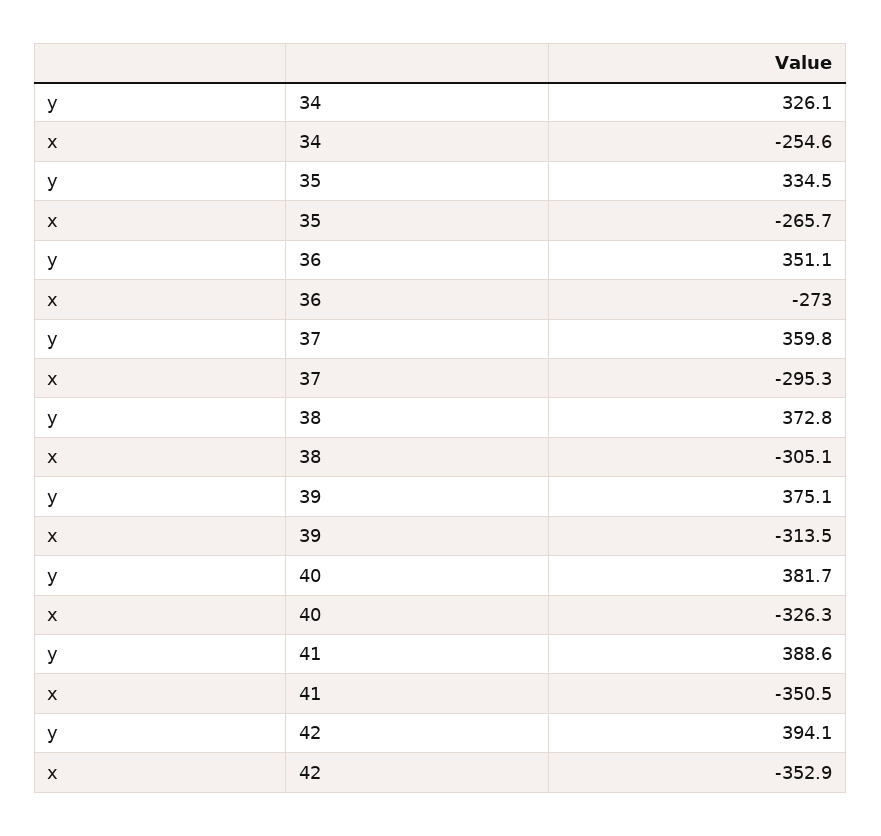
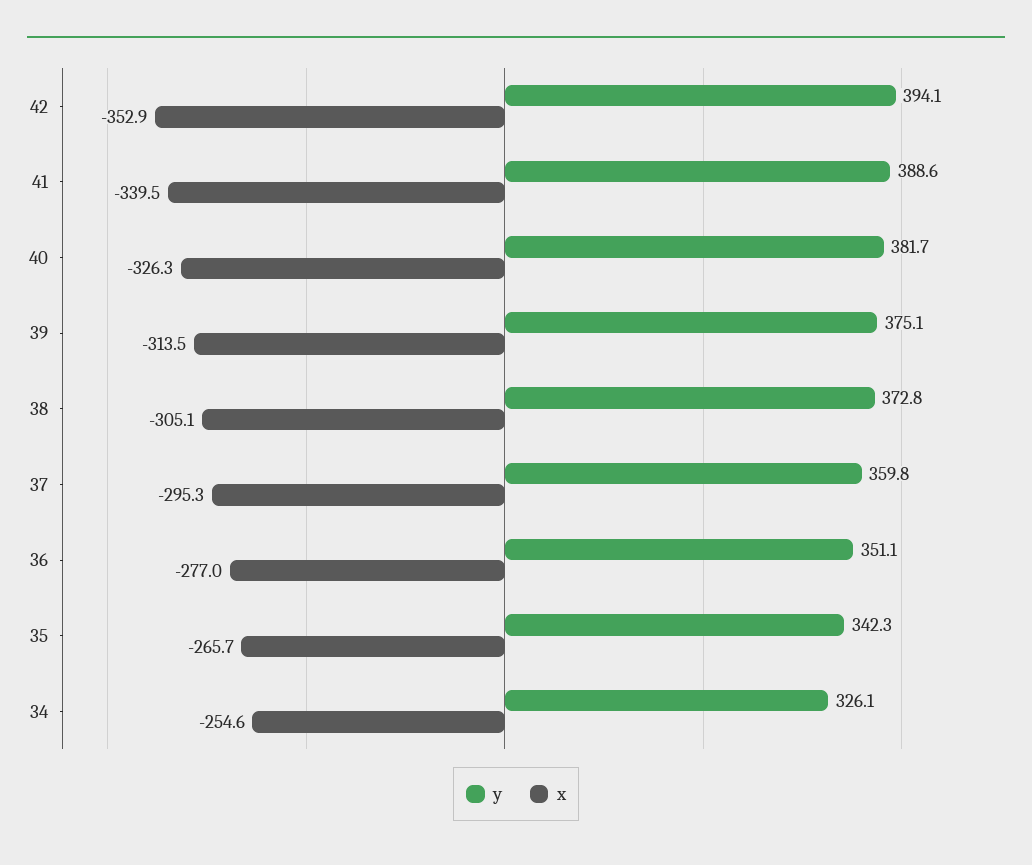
y, 35: 334.5 -> 342.3
x, 36: -273 -> -277
x, 41: -350.5 -> -339.5

